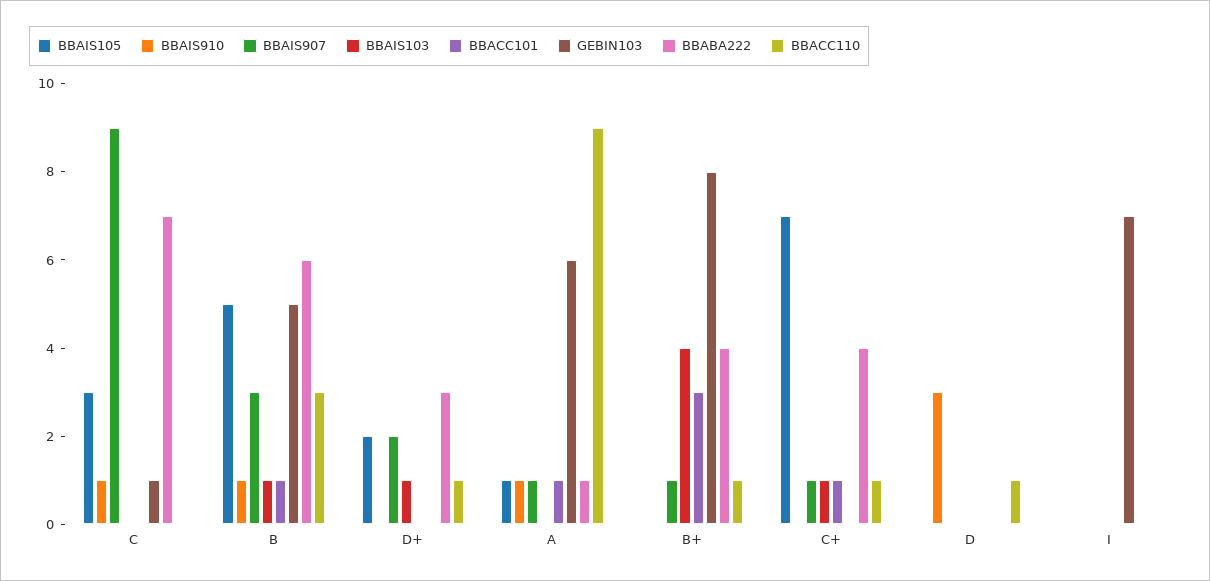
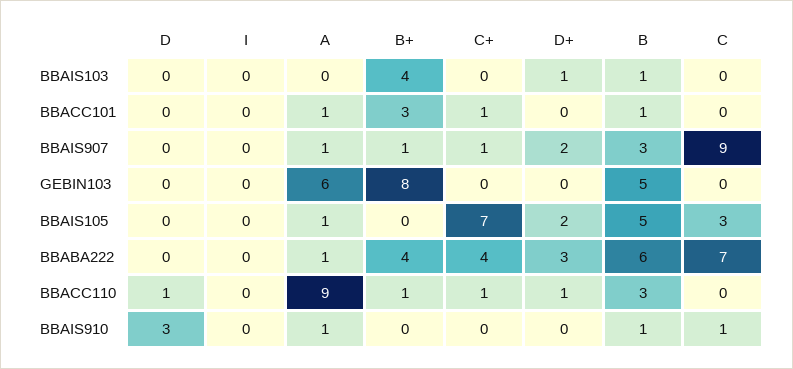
GEBIN103, C: 1 -> 0
BBAIS103, C+: 1 -> 0
GEBIN103, I: 7 -> 0

